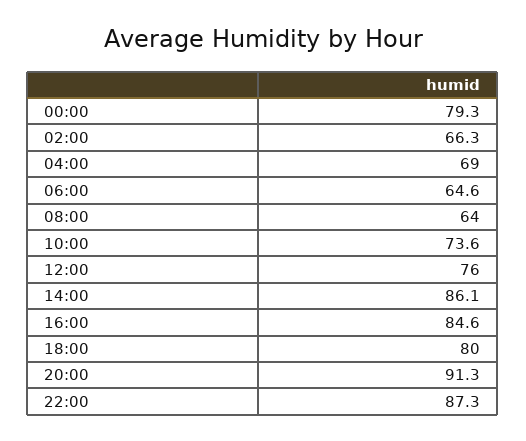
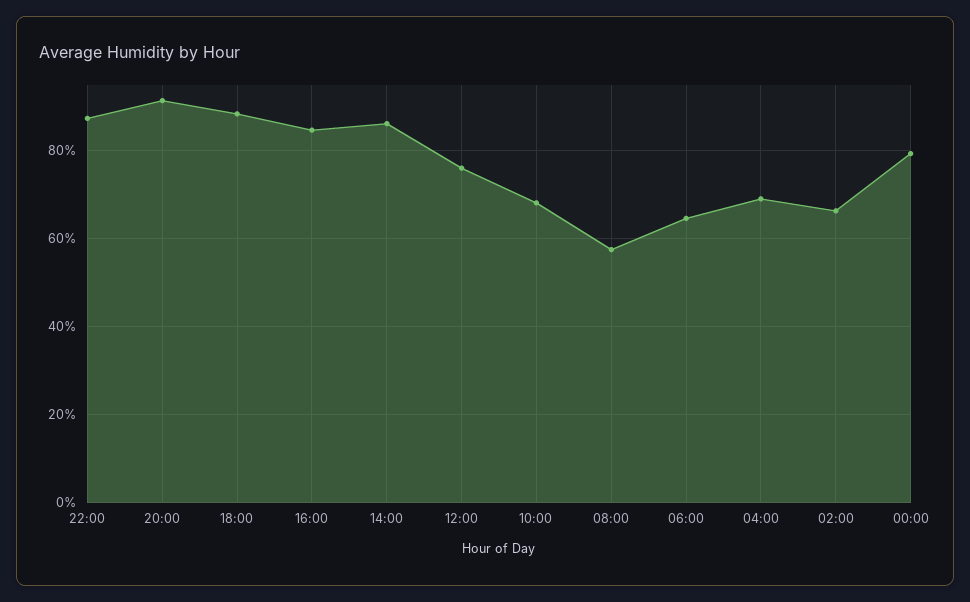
08:00: 64 -> 58
10:00: 73.6 -> 68
18:00: 80 -> 88

